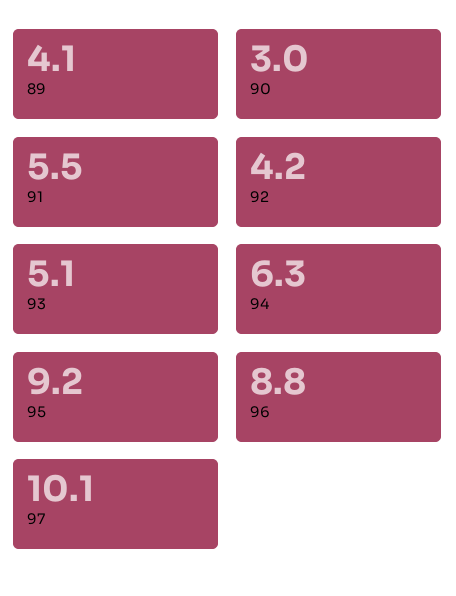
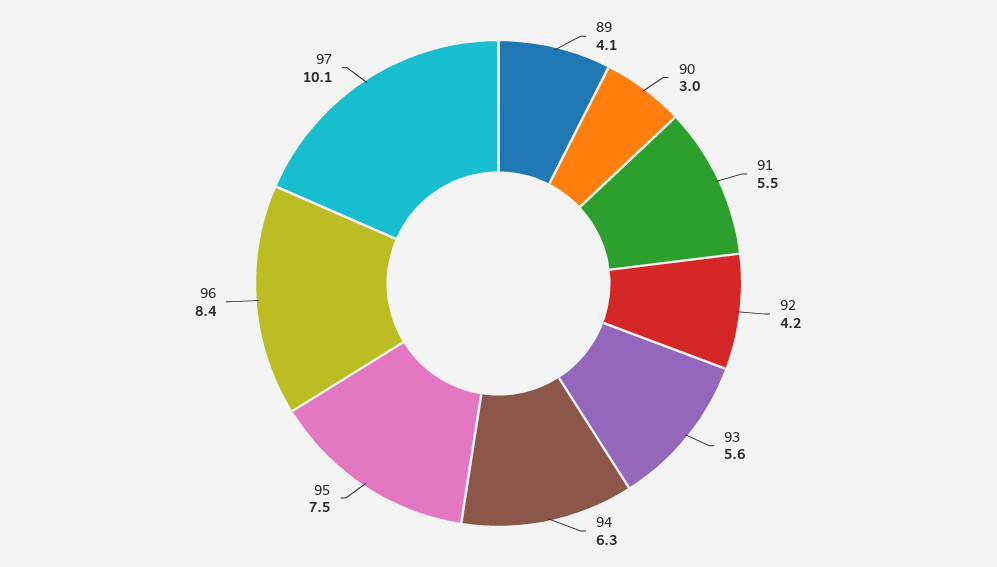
93: 5.1 -> 5.6
95: 9.2 -> 7.5
96: 8.8 -> 8.4

